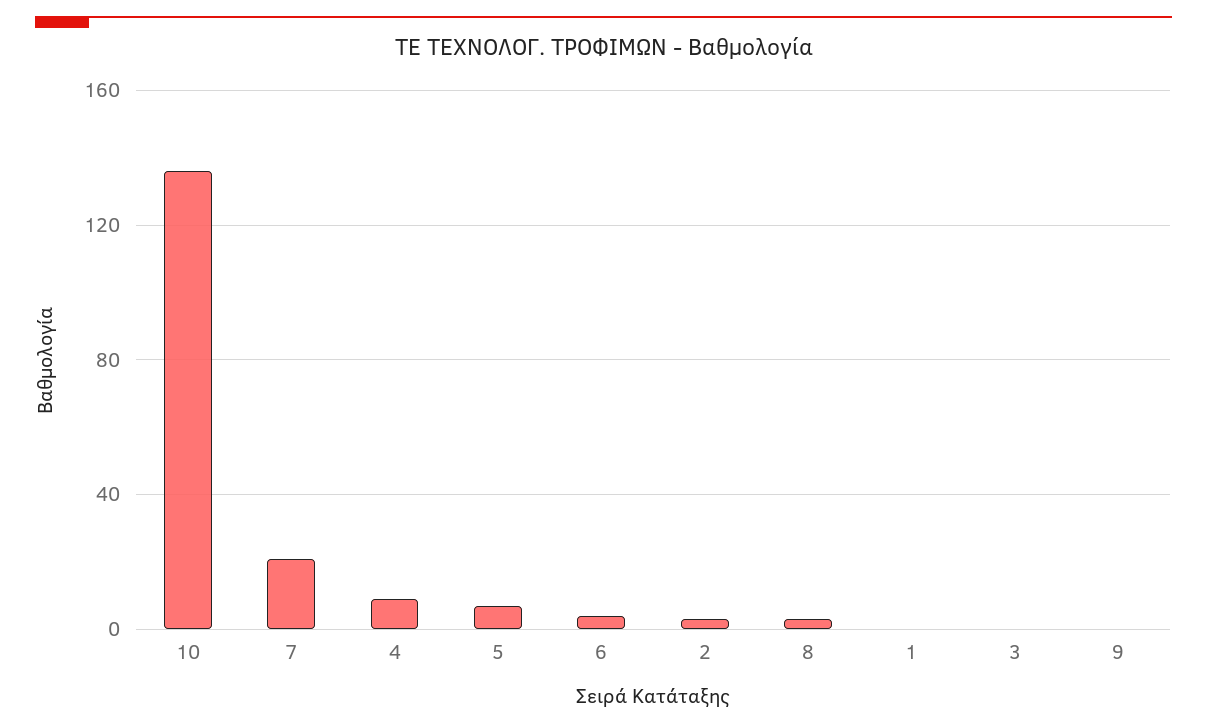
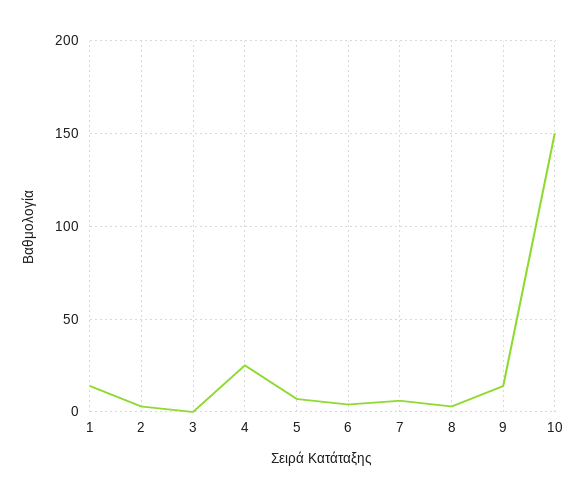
10: 135 -> 150
7: 20 -> 5
4: 10 -> 25
1: 0 -> 15
9: 0 -> 15

